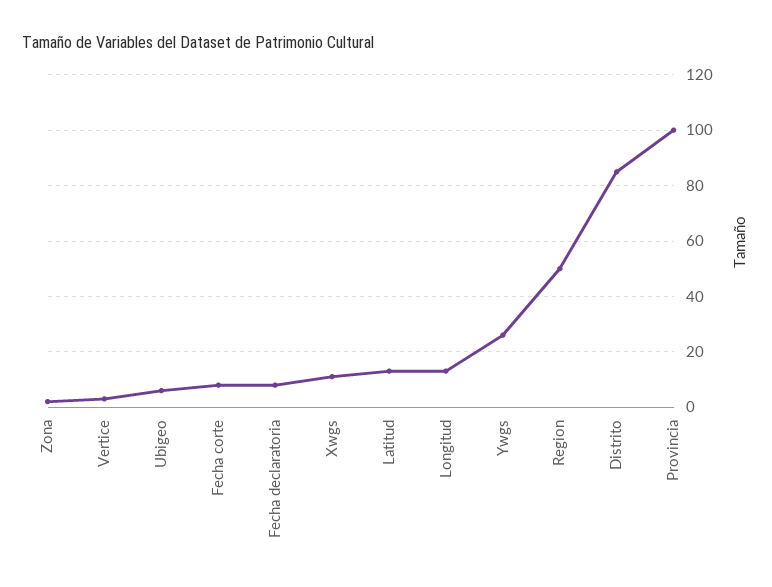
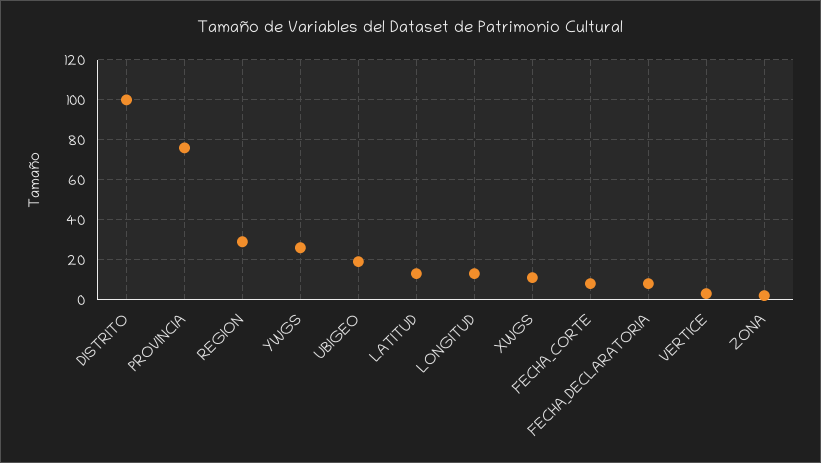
Ubigeo: 5 -> 20
Region: 50 -> 30
Distrito: 85 -> 100
Provincia: 100 -> 75

